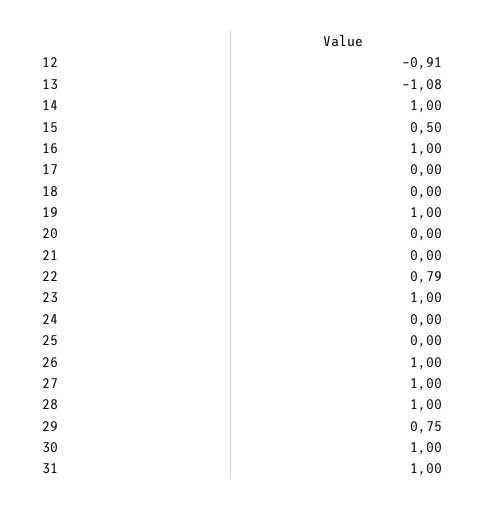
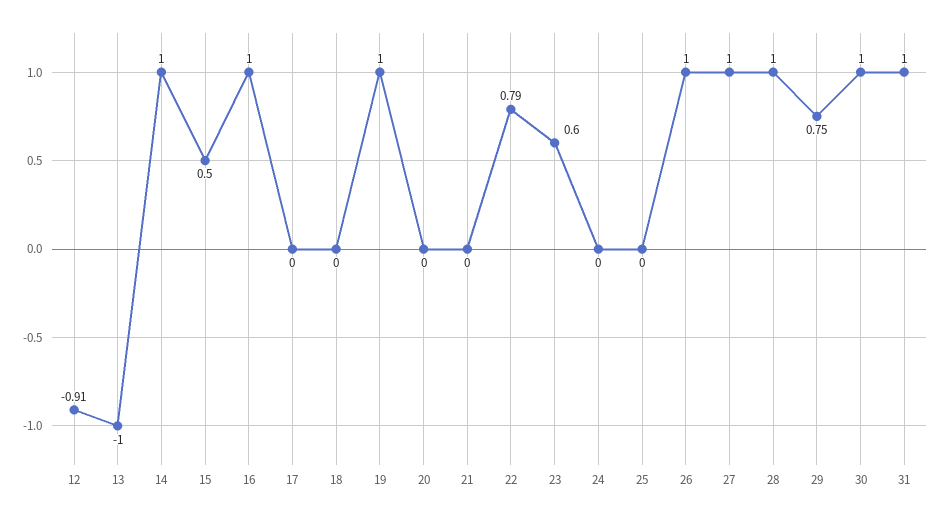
13: -1.08 -> -1
23: 1 -> 0.6

